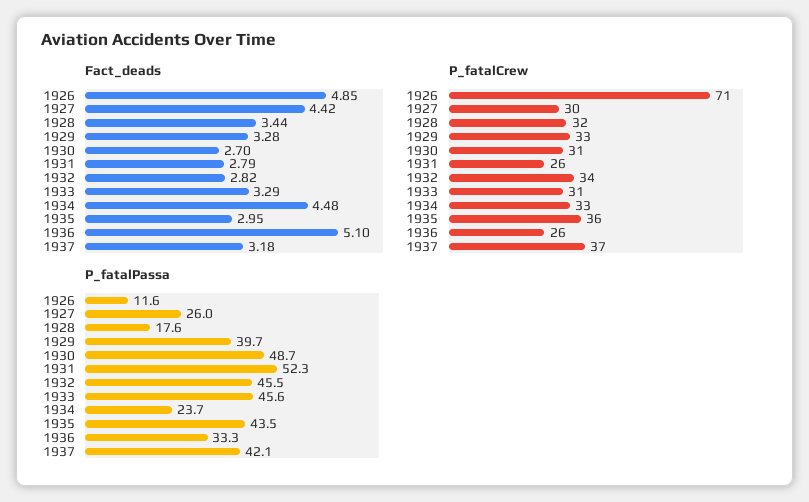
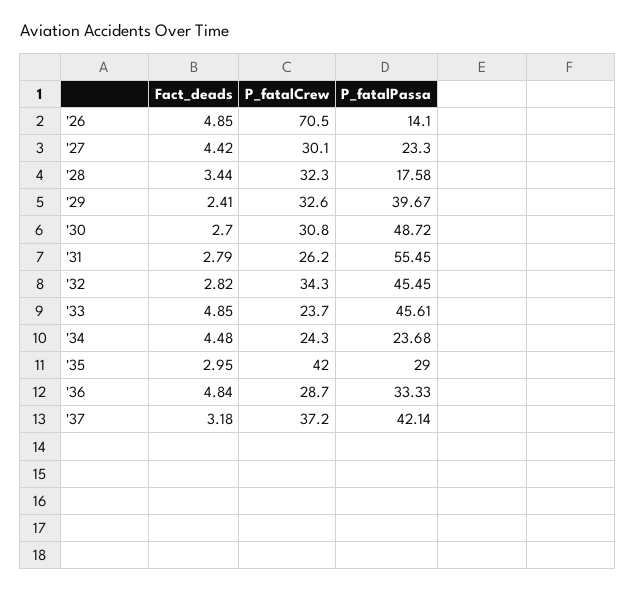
Fact_deads, 1929: 3.28 -> 2.41
Fact_deads, 1933: 3.29 -> 4.85
Fact_deads, 1936: 5.1 -> 4.84
P_fatalCrew, 1933: 31 -> 23.7
P_fatalCrew, 1934: 33 -> 24.3
P_fatalCrew, 1935: 36 -> 42
P_fatalCrew, 1936: 26 -> 28.7
P_fatalPassa, 1926: 11.6 -> 14.1
P_fatalPassa, 1927: 26 -> 23.3
P_fatalPassa, 1931: 52.3 -> 55.45
P_fatalPassa, 1935: 43.5 -> 29

